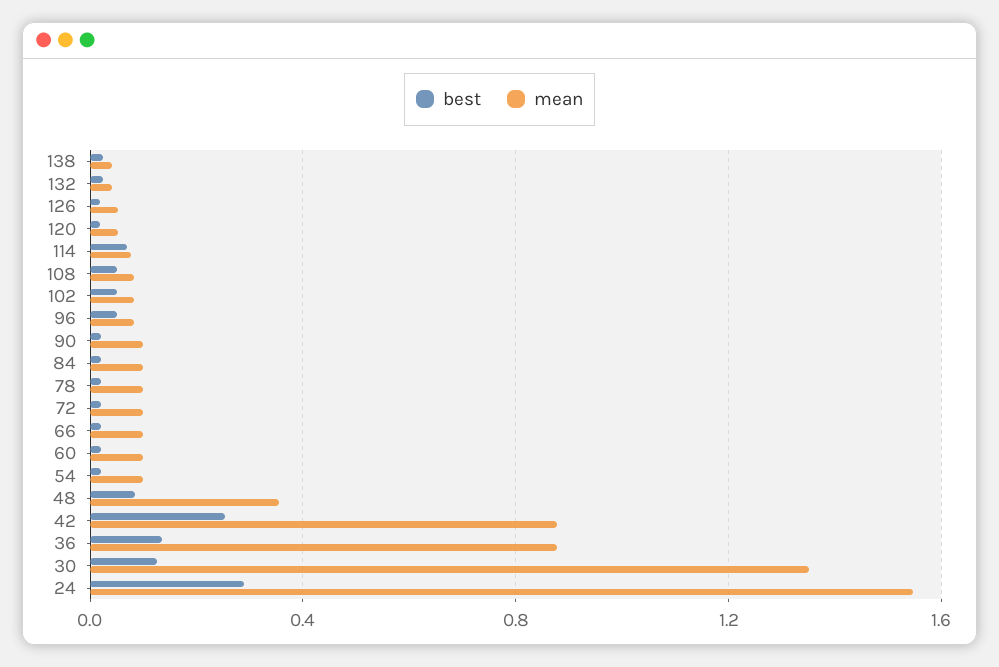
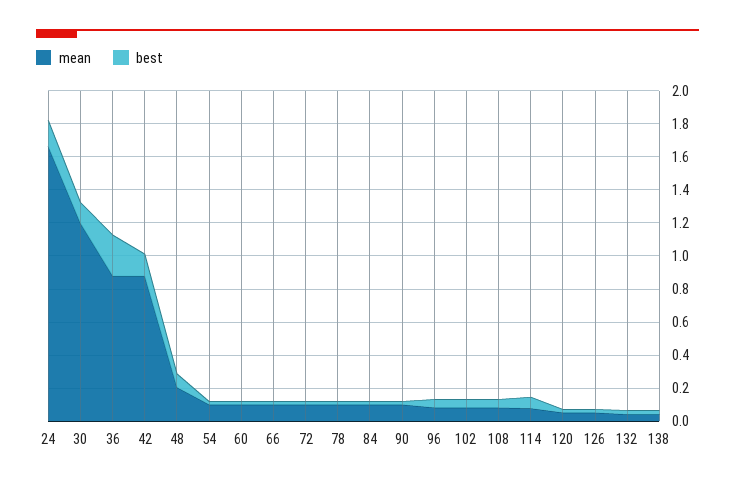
mean, 48: 0.35 -> 0.2
best, 42: 0.25 -> 0.15
best, 36: 0.15 -> 0.25
mean, 30: 1.35 -> 1.2
best, 24: 0.3 -> 0.15
mean, 24: 1.55 -> 1.65

